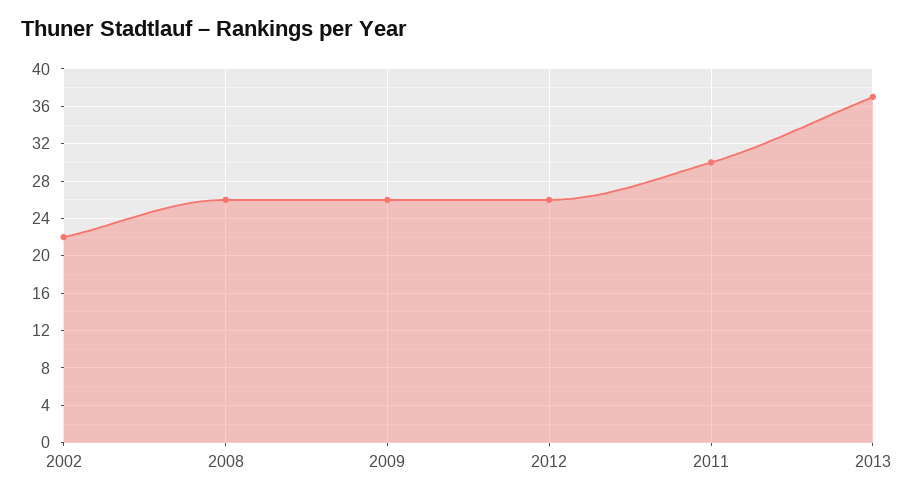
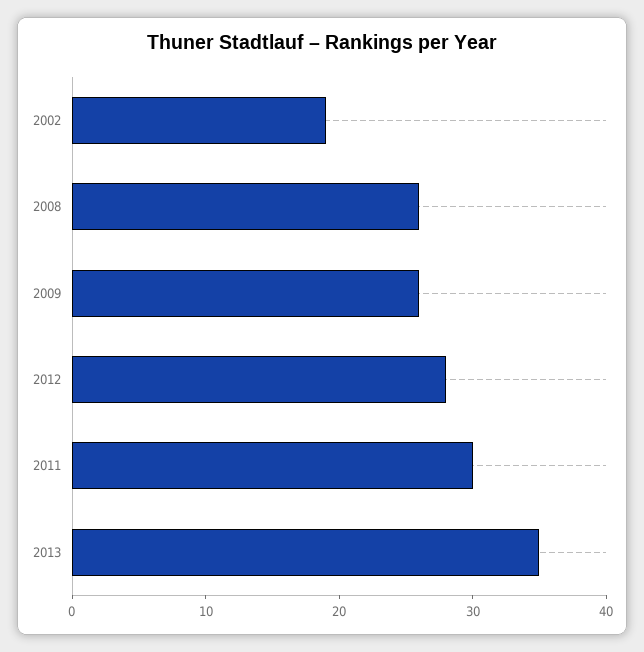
2002: 22 -> 19
2012: 26 -> 28
2013: 37 -> 35

